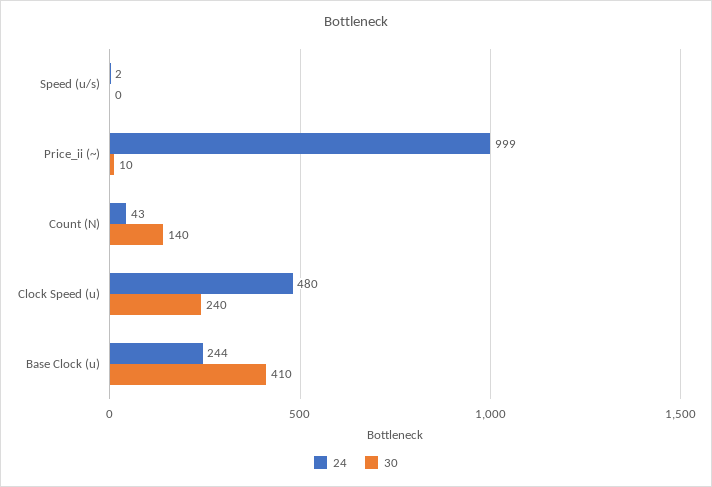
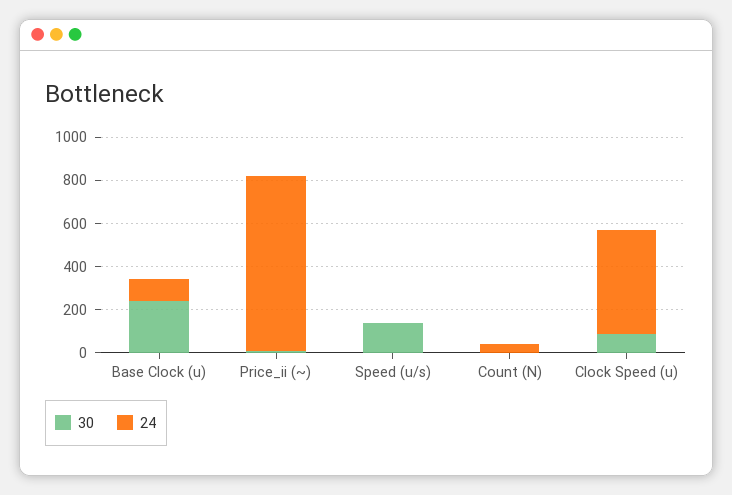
30, Speed (u/s): 0 -> 150
24, Price_ii (~): 999 -> 800
30, Count (N): 140 -> 0
30, Clock Speed (u): 240 -> 100
24, Base Clock (u): 244 -> 100
30, Base Clock (u): 410 -> 250

